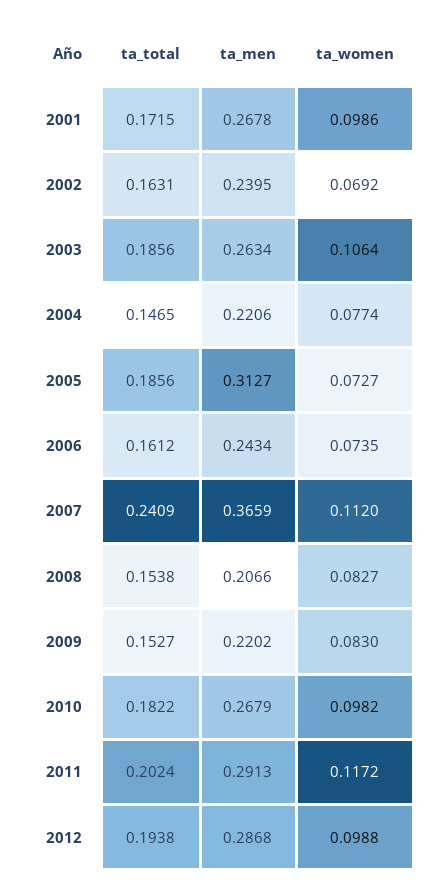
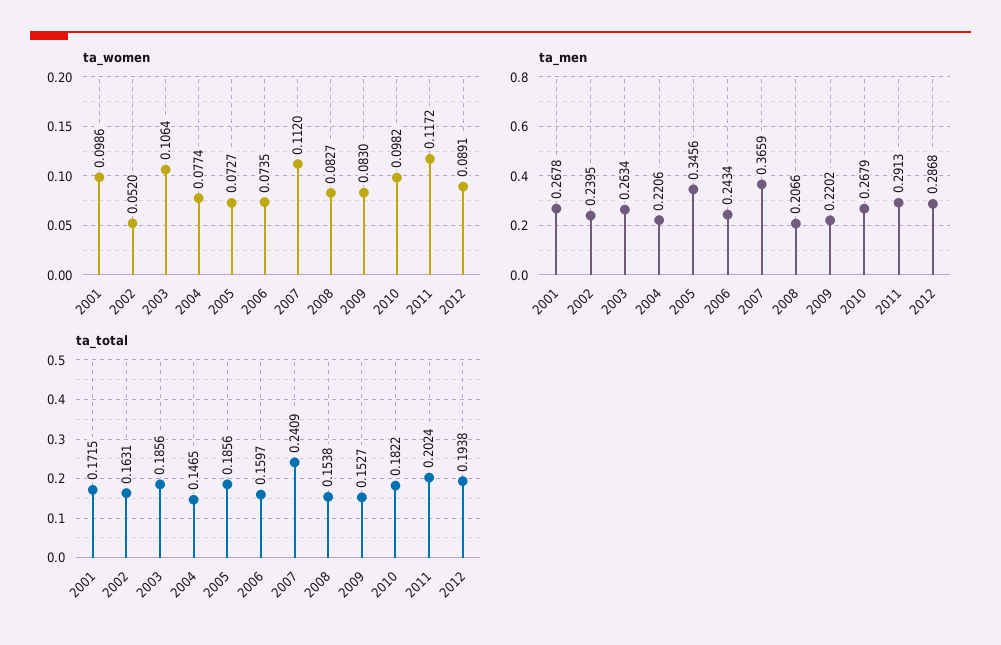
ta_women, 2002: 0.0692 -> 0.052
ta_men, 2005: 0.3127 -> 0.3456
ta_total, 2006: 0.1612 -> 0.1597
ta_women, 2012: 0.0988 -> 0.0891

